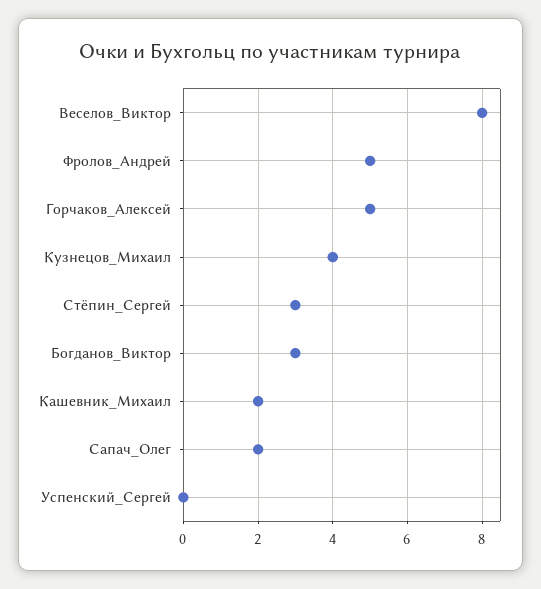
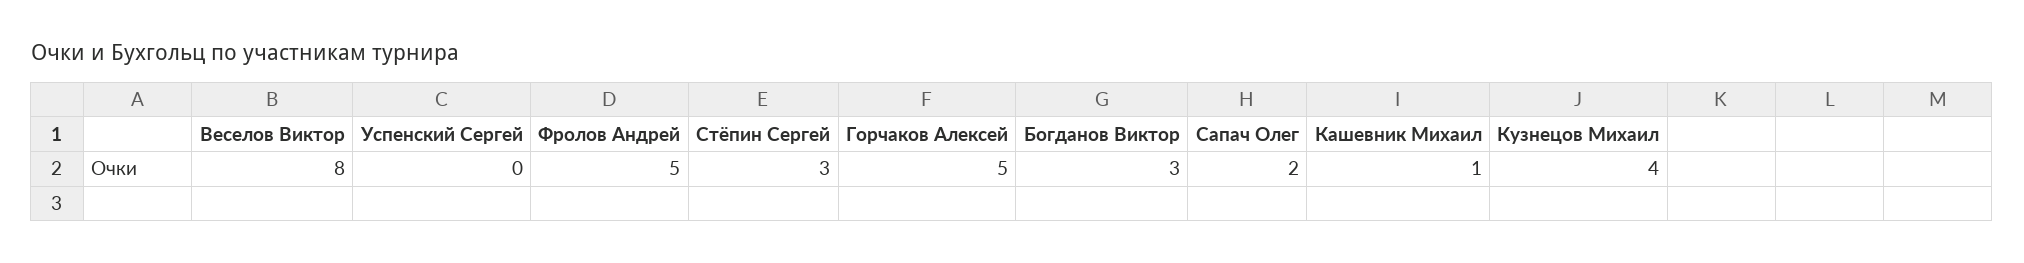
Кашевник_Михаил: 2 -> 1

